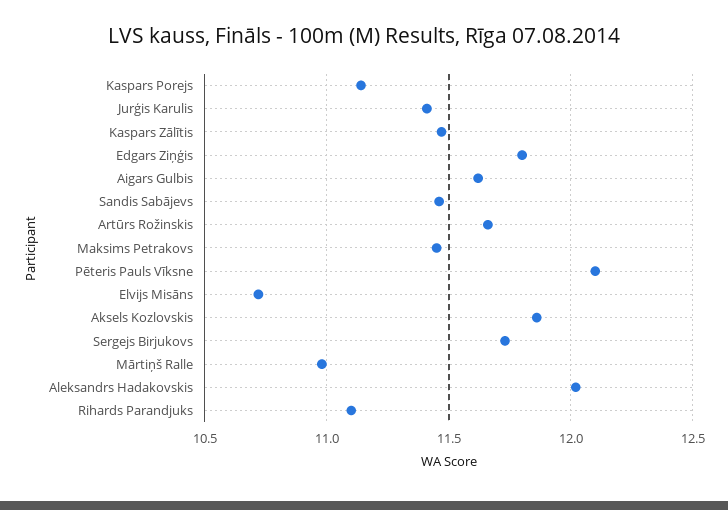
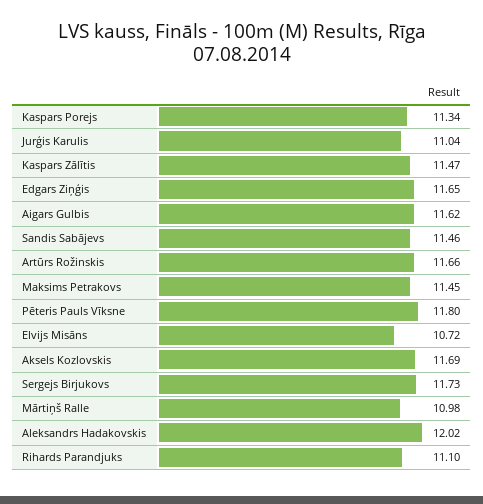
Kaspars Porejs: 11.15 -> 11.34
Jurģis Karulis: 11.4 -> 11.04
Edgars Ziņģis: 11.8 -> 11.65
Pēteris Pauls Vīksne: 12.1 -> 11.8
Aksels Kozlovskis: 11.85 -> 11.69

